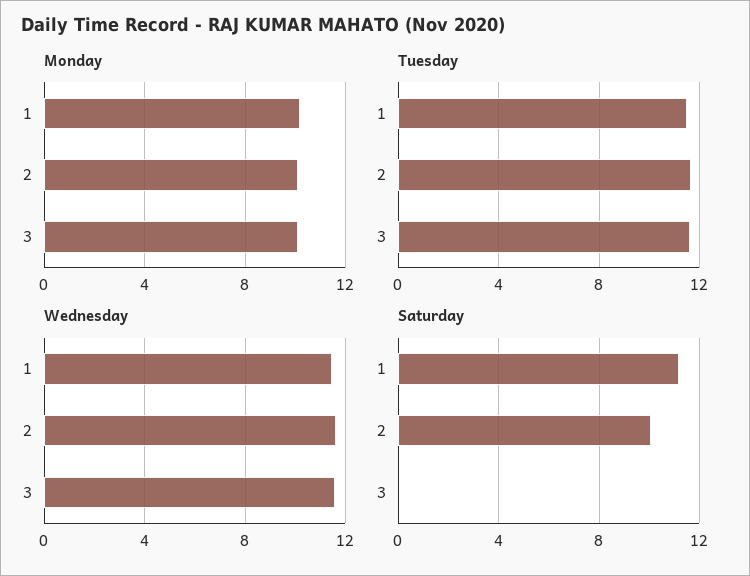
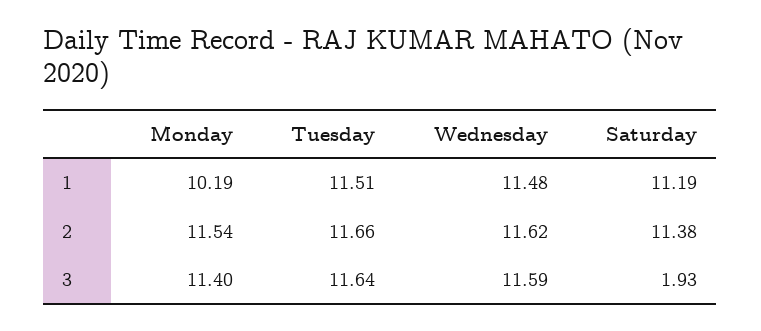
Monday, 2: 10 -> 11.54
Monday, 3: 10 -> 11.4
Saturday, 2: 10 -> 11.38
Saturday, 3: 0 -> 1.93

